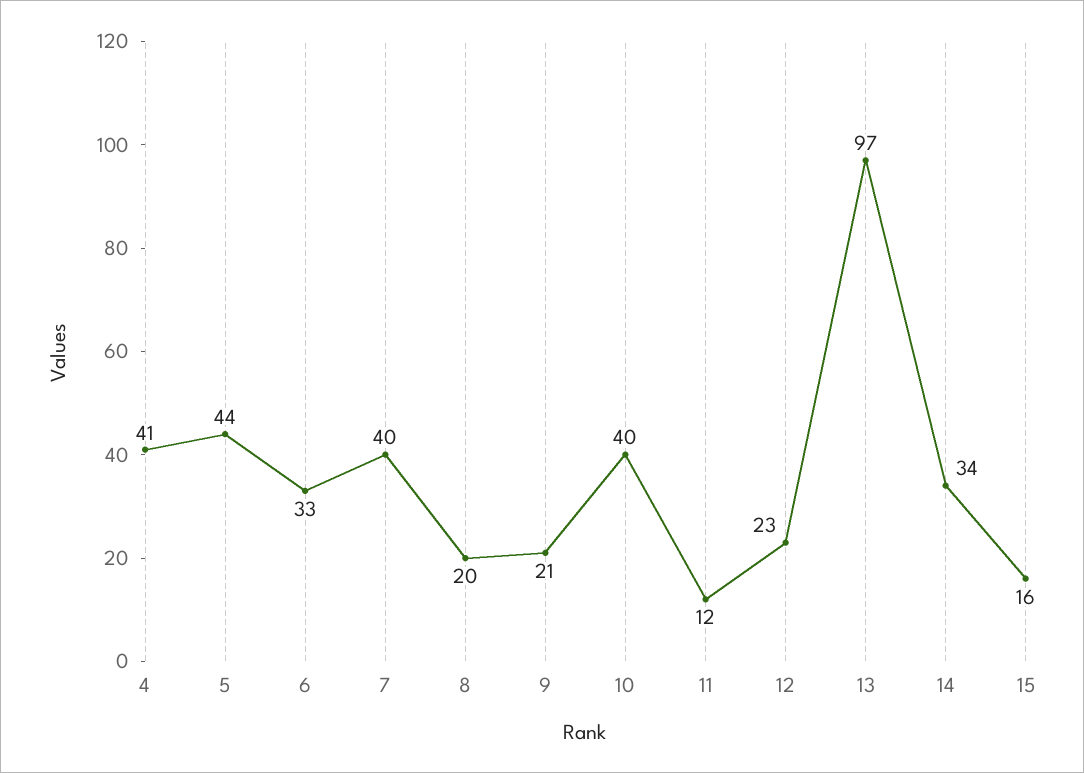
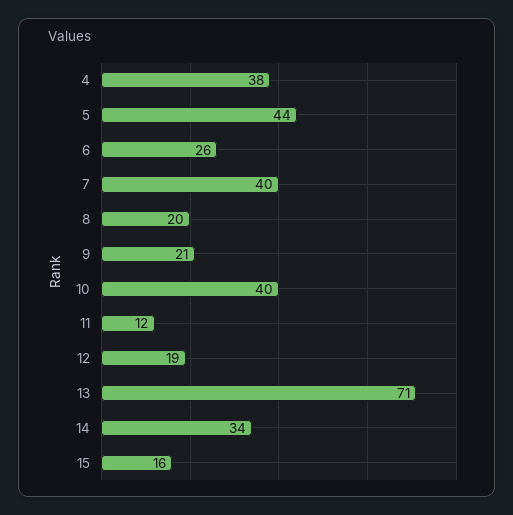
4: 41 -> 38
6: 33 -> 26
12: 23 -> 19
13: 97 -> 71

